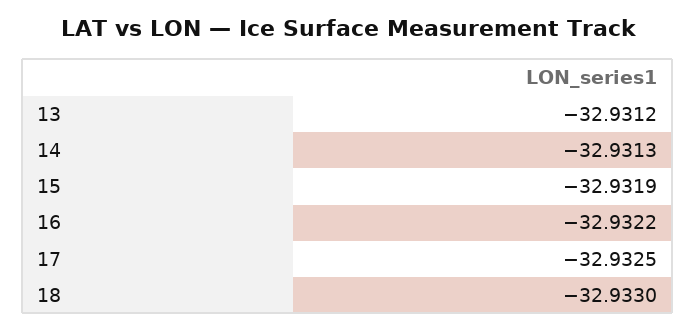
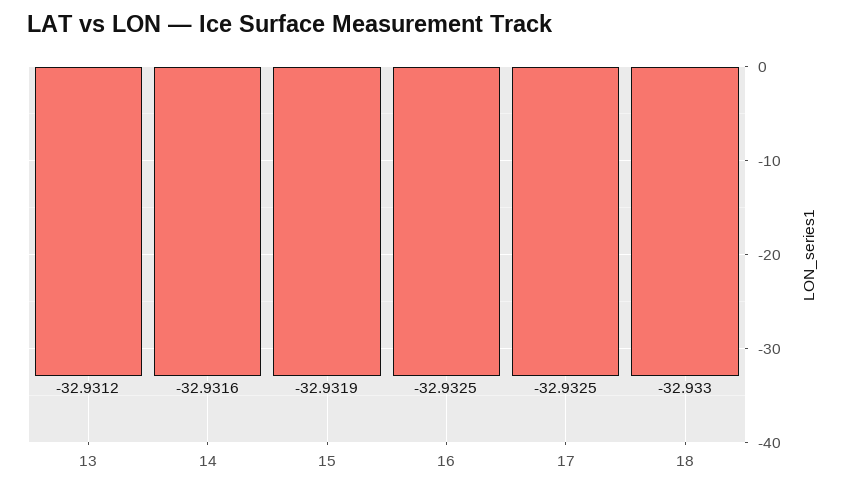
14: -32.9313 -> -32.9316
16: -32.9322 -> -32.9325

